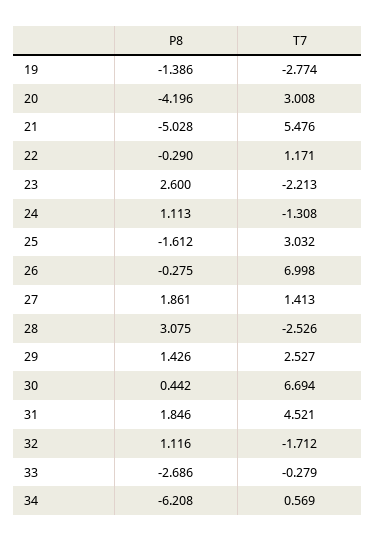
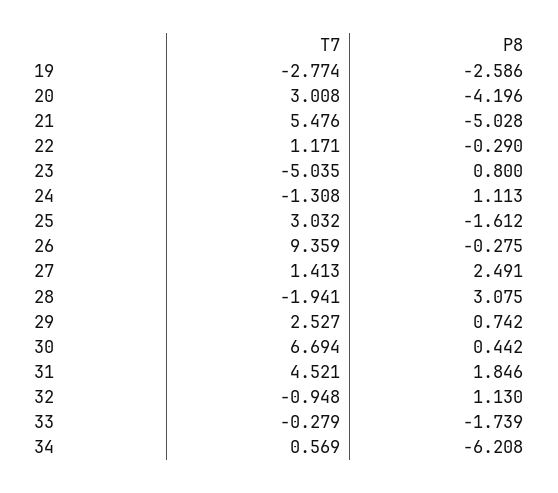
P8, 19: -1.386 -> -2.586
P8, 23: 2.6 -> 0.8
T7, 23: -2.213 -> -5.035
T7, 26: 6.998 -> 9.359
P8, 27: 1.861 -> 2.491
T7, 28: -2.526 -> -1.941
P8, 29: 1.426 -> 0.742
P8, 32: 1.116 -> 1.13
T7, 32: -1.712 -> -0.948
P8, 33: -2.686 -> -1.739

